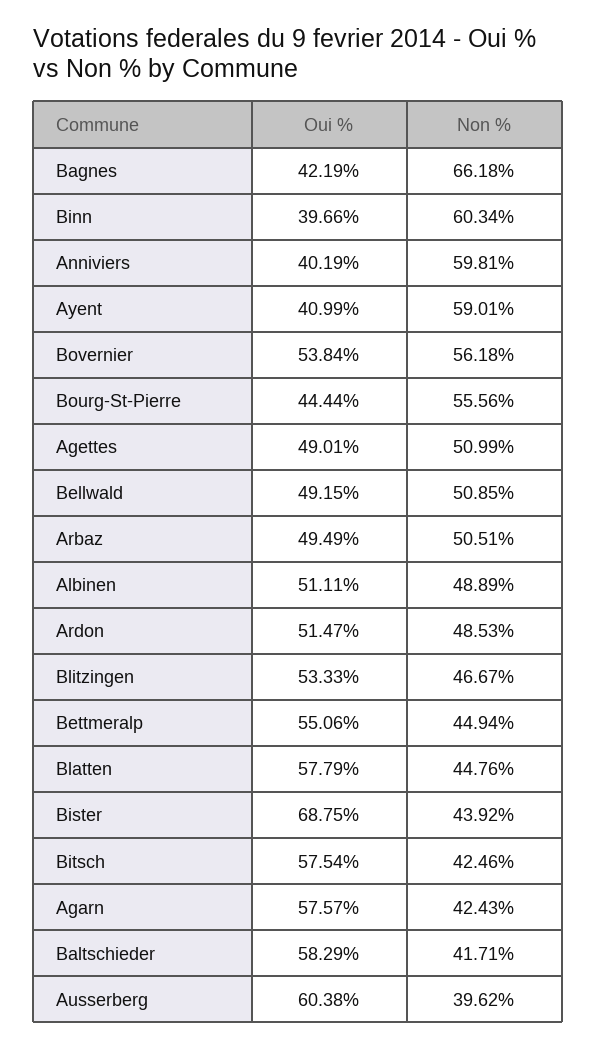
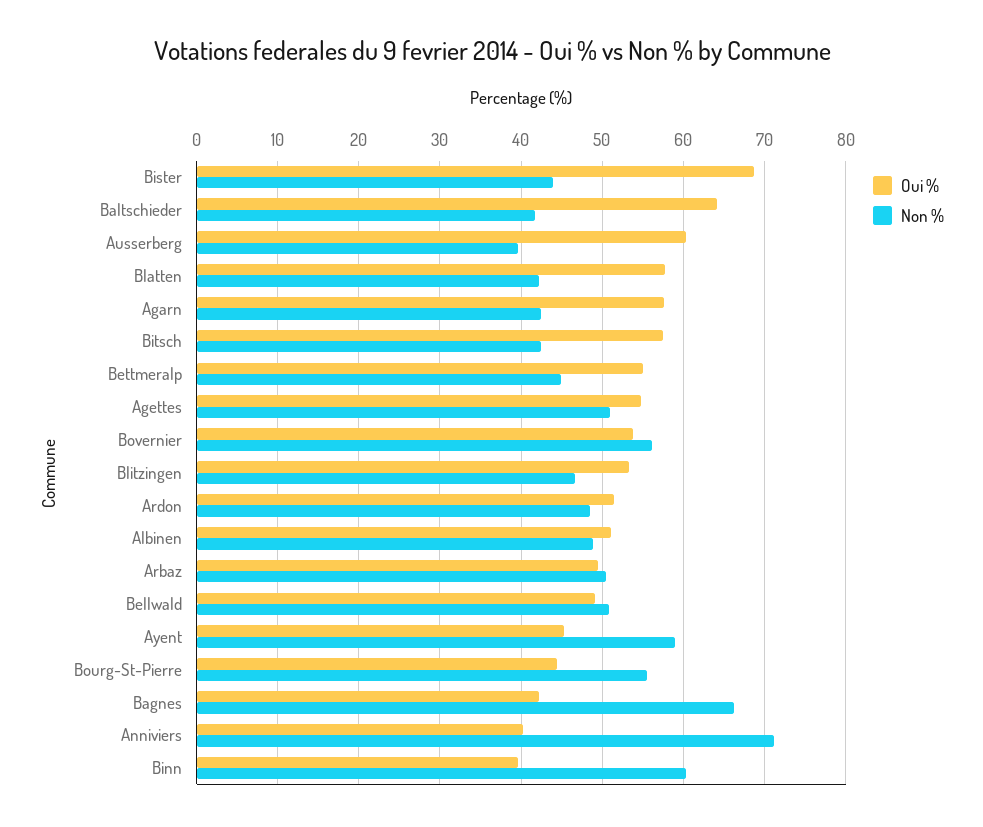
Non %, Anniviers: 59.81 -> 71
Oui %, Ayent: 40.99 -> 45
Oui %, Agettes: 49.01 -> 55
Non %, Blatten: 44.76 -> 42
Oui %, Baltschieder: 58.29 -> 64

